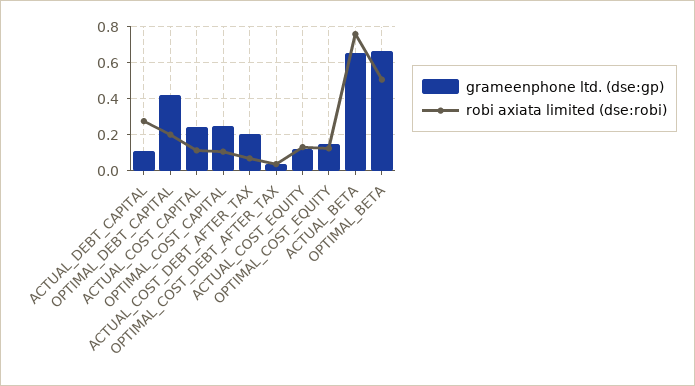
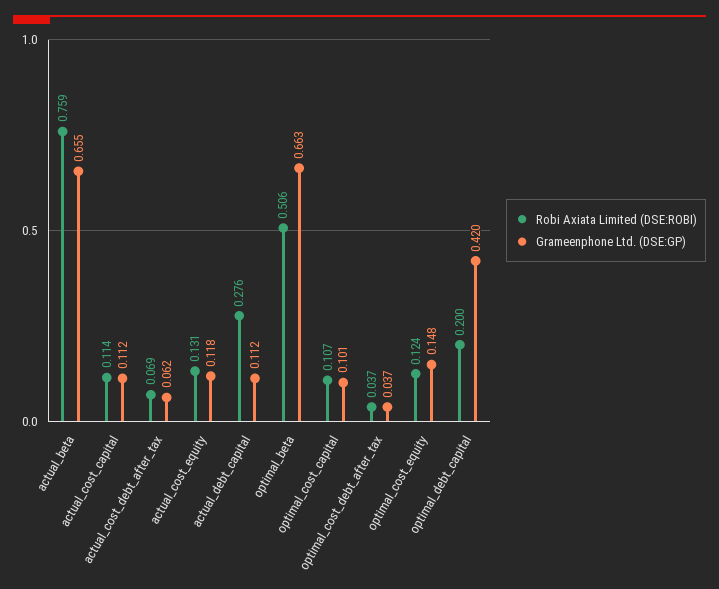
grameenphone ltd. (dse:gp), ACTUAL_COST_CAPITAL: 0.25 -> 0.112
grameenphone ltd. (dse:gp), OPTIMAL_COST_CAPITAL: 0.25 -> 0.101
grameenphone ltd. (dse:gp), ACTUAL_COST_DEBT_AFTER_TAX: 0.2 -> 0.062

